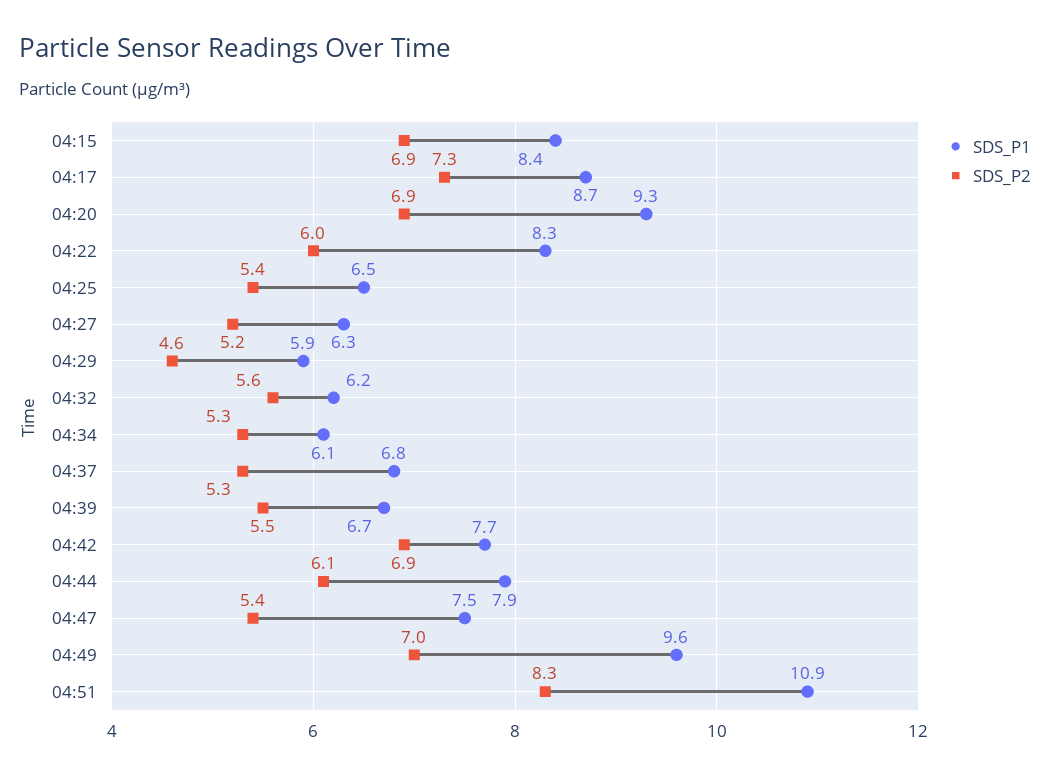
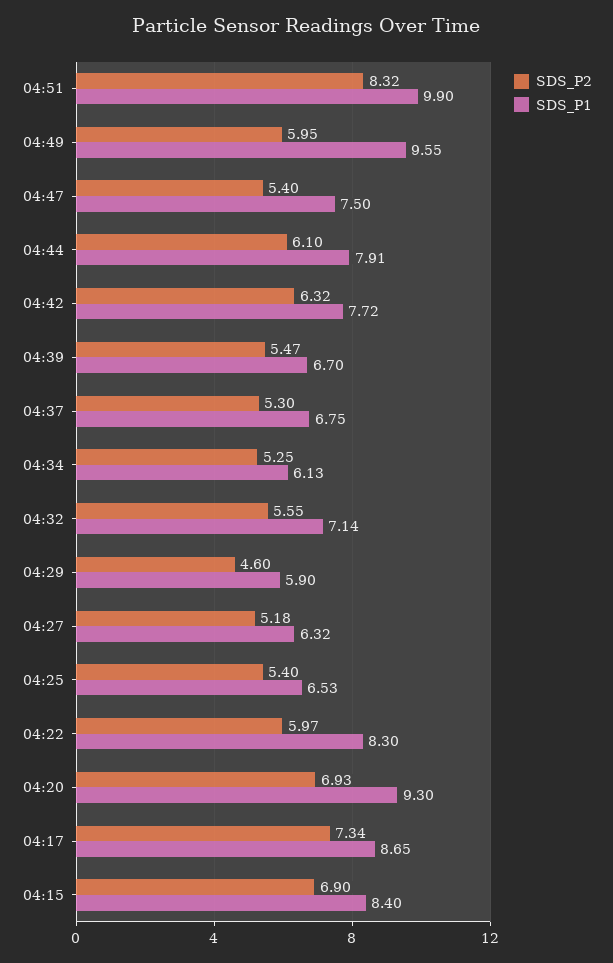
SDS_P1, 04:32: 6.2 -> 7.14
SDS_P2, 04:42: 6.9 -> 6.32
SDS_P2, 04:49: 7 -> 5.95
SDS_P1, 04:51: 10.9 -> 9.9

